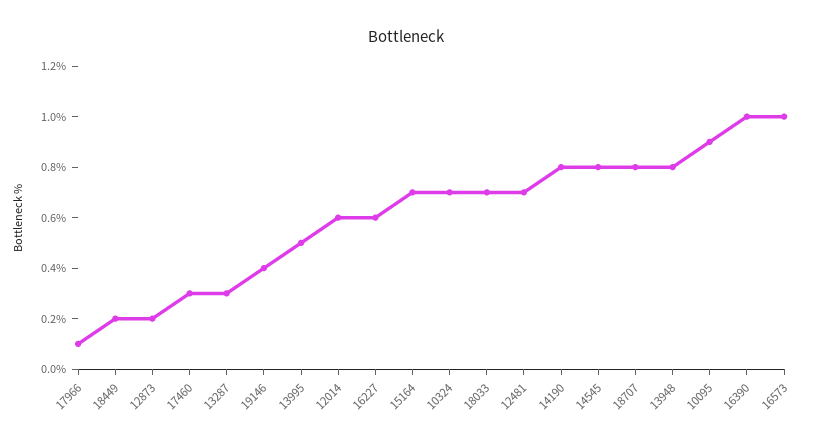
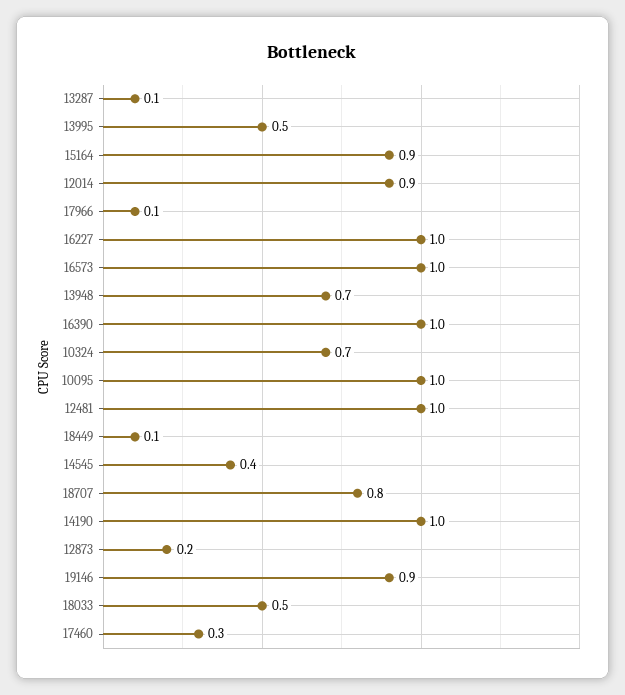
18449: 0.2 -> 0.1
13287: 0.3 -> 0.1
19146: 0.4 -> 0.9
12014: 0.6 -> 0.9
16227: 0.6 -> 1
15164: 0.7 -> 0.9
18033: 0.7 -> 0.5
12481: 0.7 -> 1
14190: 0.8 -> 1
14545: 0.8 -> 0.4
13948: 0.8 -> 0.7
10095: 0.9 -> 1

